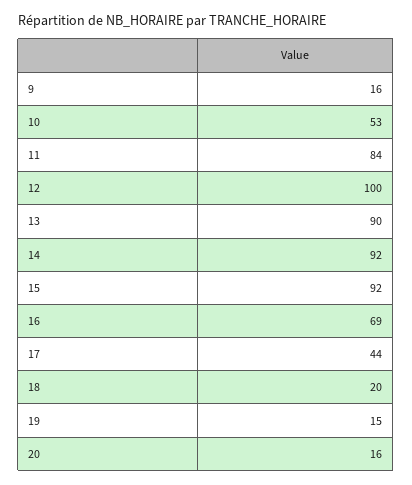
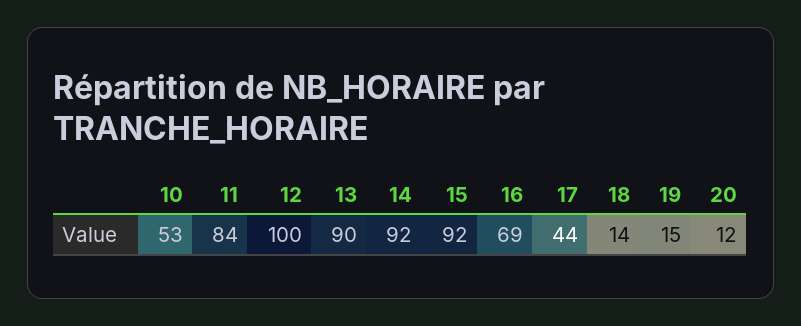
9: 16 -> none
18: 20 -> 14
20: 16 -> 12

